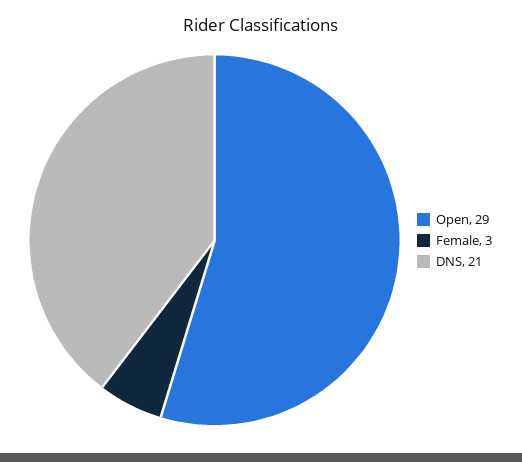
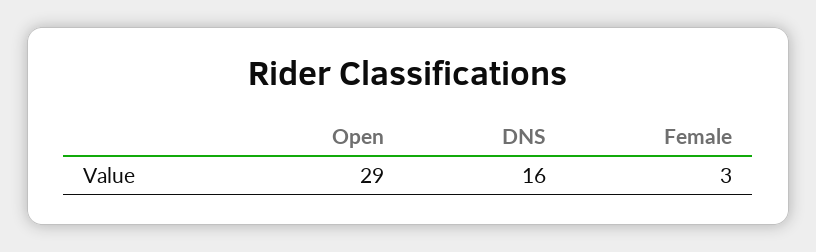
DNS: 21 -> 16

